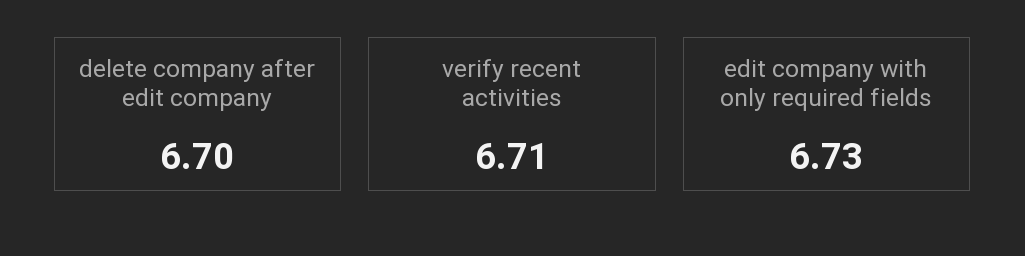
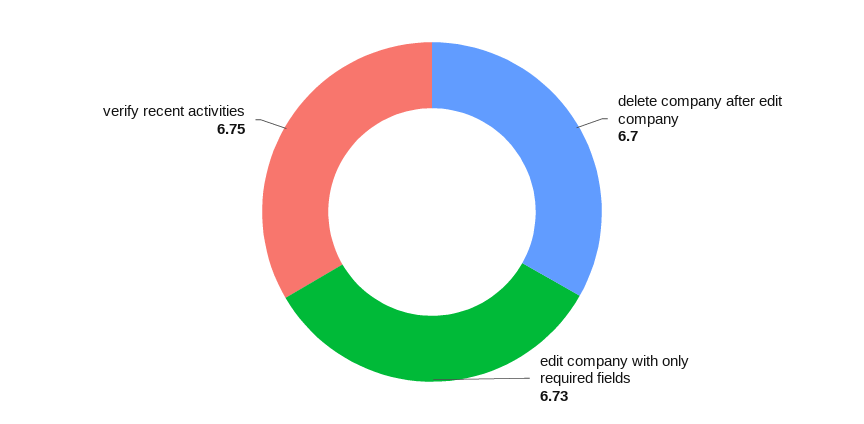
verify recent activities: 6.71 -> 6.75

